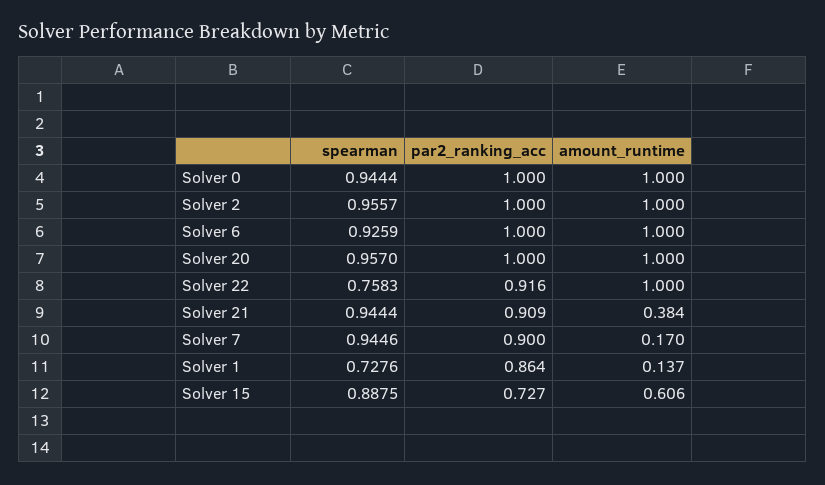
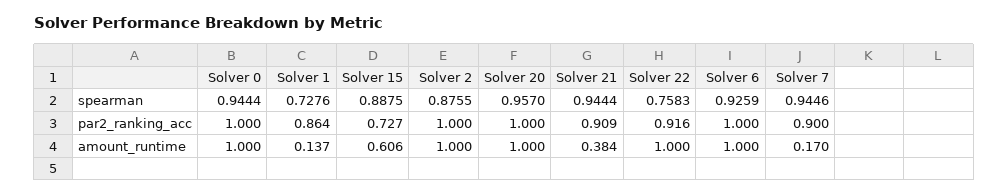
spearman, Solver 2: 0.9557 -> 0.8755

